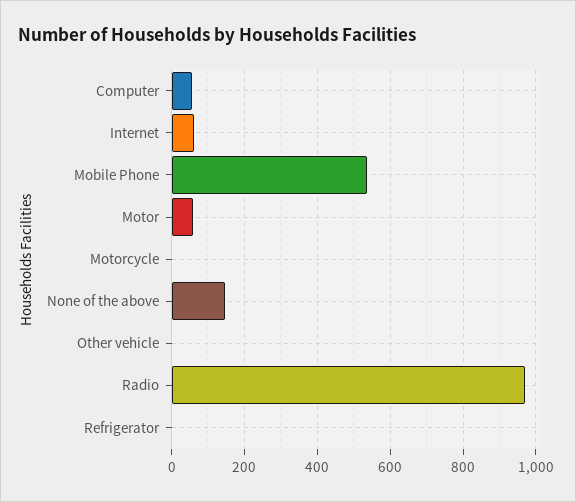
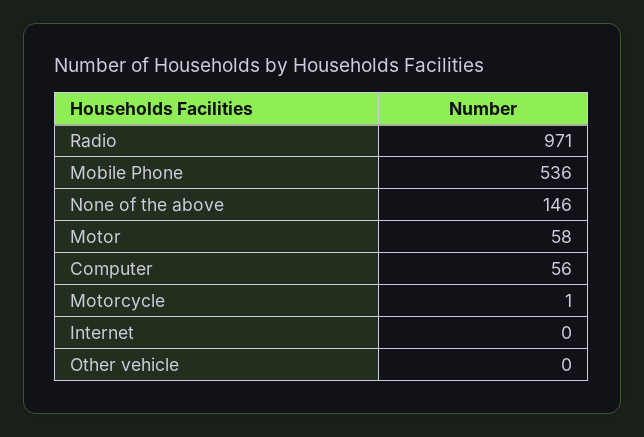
Internet: 60 -> 0
Refrigerator: 0 -> none

